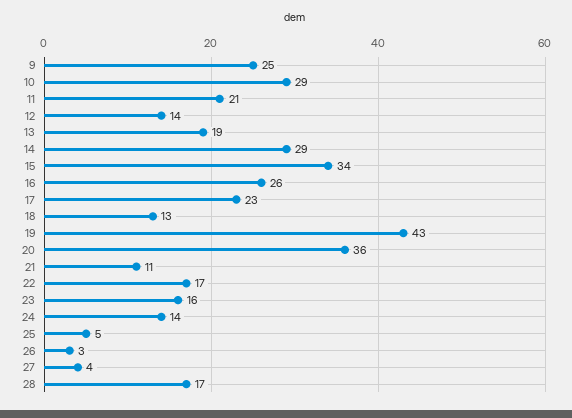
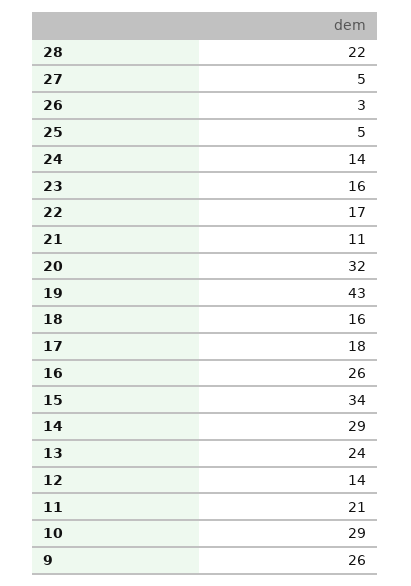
9: 25 -> 26
13: 19 -> 24
17: 23 -> 18
18: 13 -> 16
20: 36 -> 32
27: 4 -> 5
28: 17 -> 22

